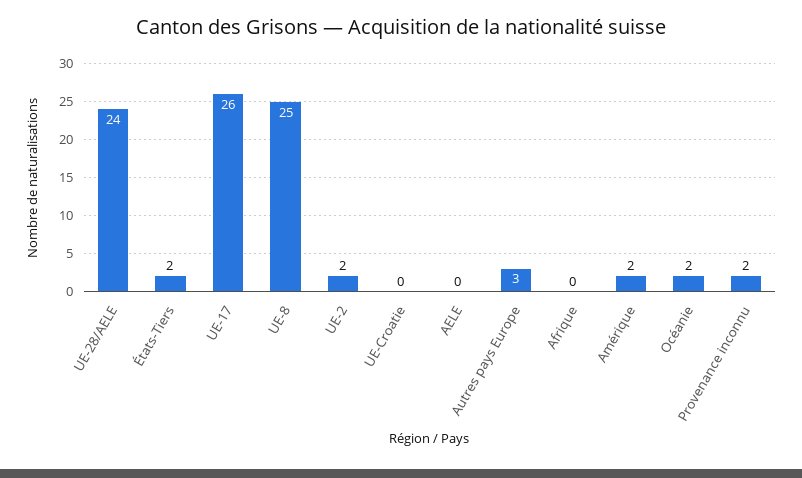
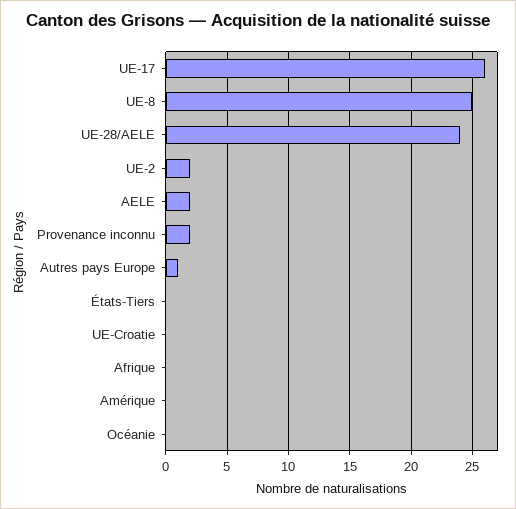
États-Tiers: 2 -> 0
AELE: 0 -> 2
Autres pays Europe: 3 -> 1
Amérique: 2 -> 0
Océanie: 2 -> 0

